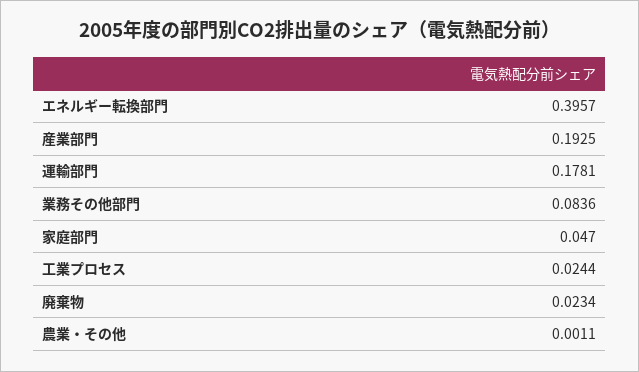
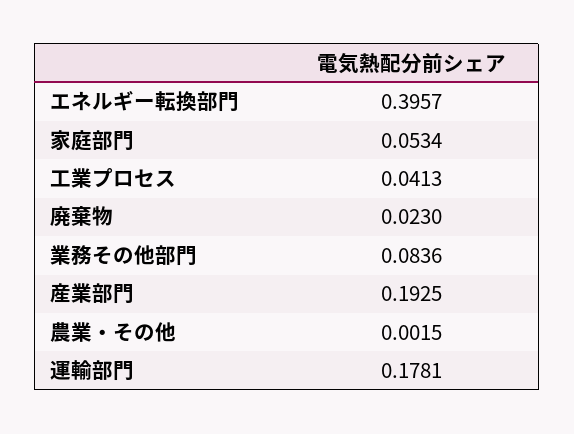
家庭部門: 0.047 -> 0.0534
工業プロセス: 0.0244 -> 0.0413
廃棄物: 0.0234 -> 0.023
農業・その他: 0.0011 -> 0.0015

